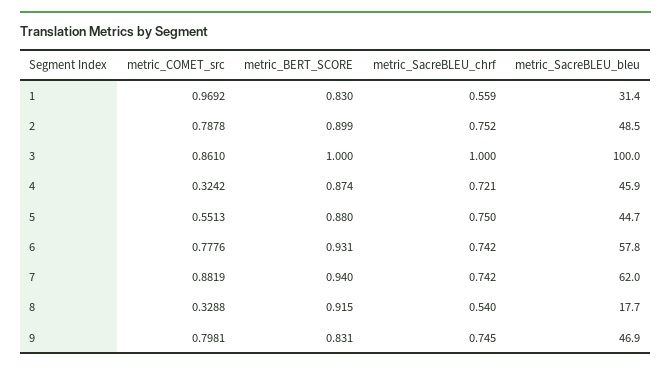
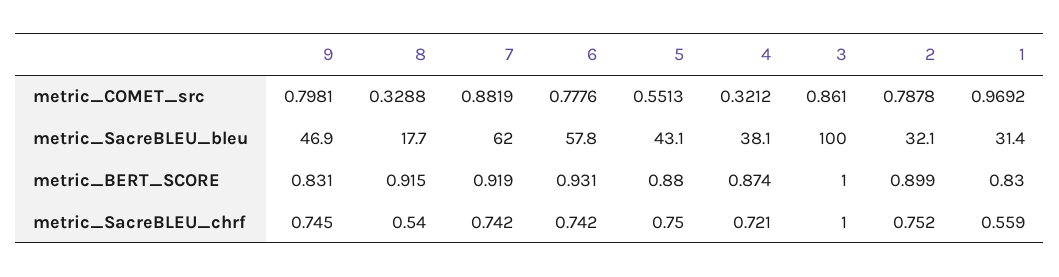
metric_SacreBLEU_bleu, 2: 48.5 -> 32.1
metric_COMET_src, 4: 0.3242 -> 0.3212
metric_SacreBLEU_bleu, 4: 45.9 -> 38.1
metric_SacreBLEU_bleu, 5: 44.7 -> 43.1
metric_BERT_SCORE, 7: 0.94 -> 0.919

